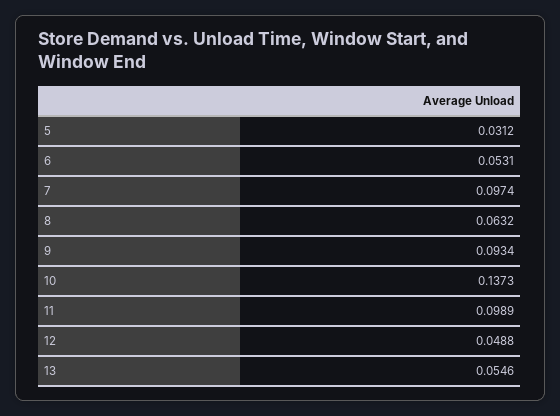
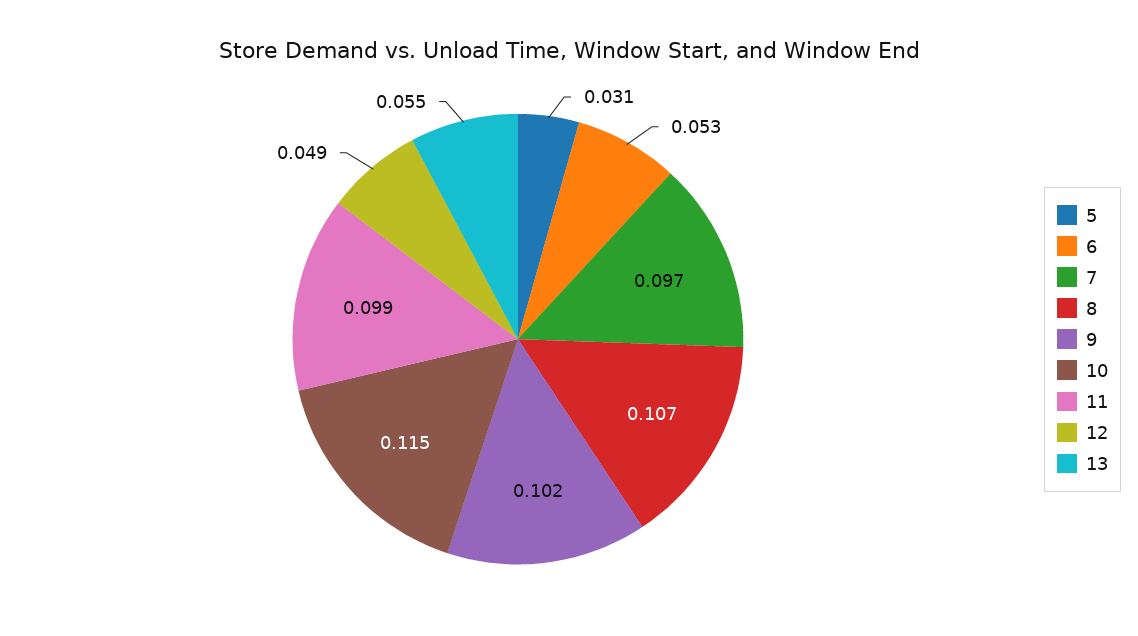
8: 0.0632 -> 0.107
9: 0.0934 -> 0.102
10: 0.1373 -> 0.115

